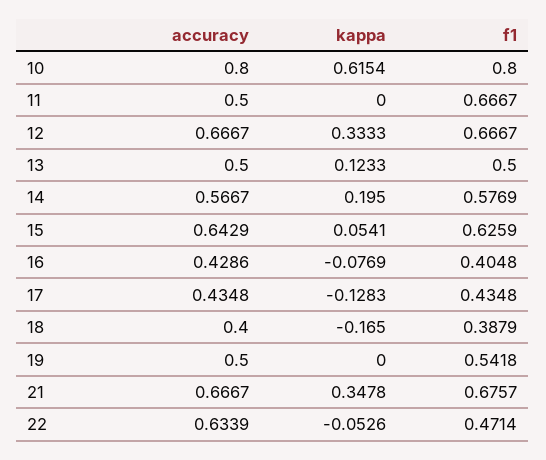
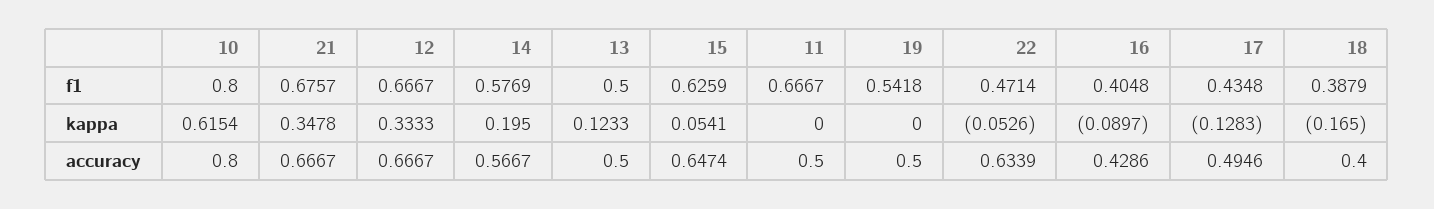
accuracy, 15: 0.6429 -> 0.6474
kappa, 16: -0.0769 -> -0.0897
accuracy, 17: 0.4348 -> 0.4946

